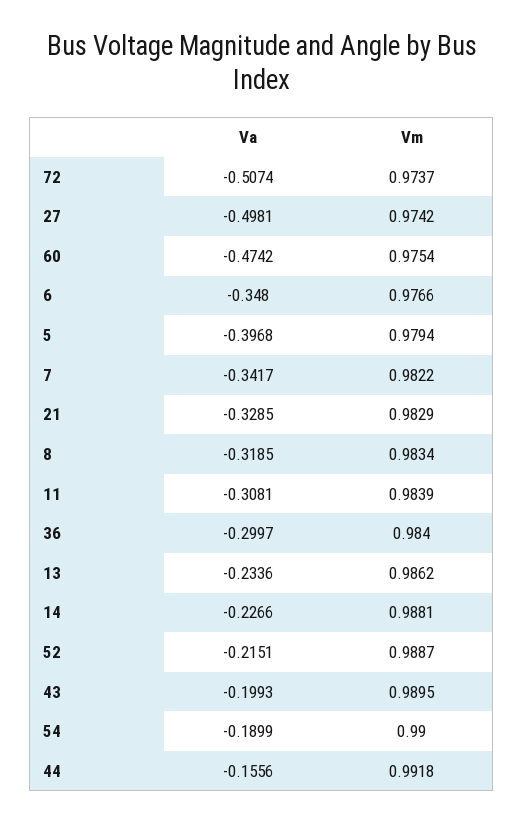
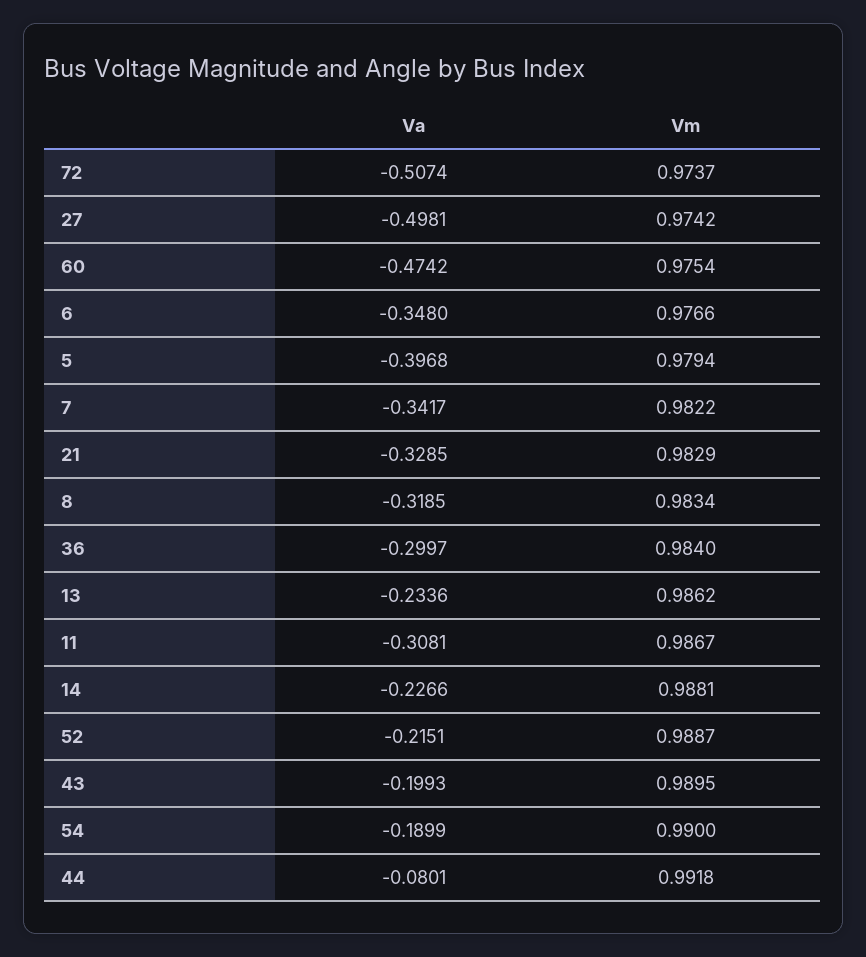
Vm, 11: 0.9839 -> 0.9867
Va, 44: -0.1556 -> -0.0801

